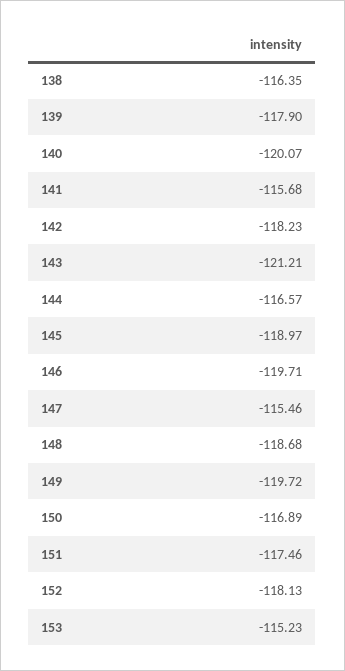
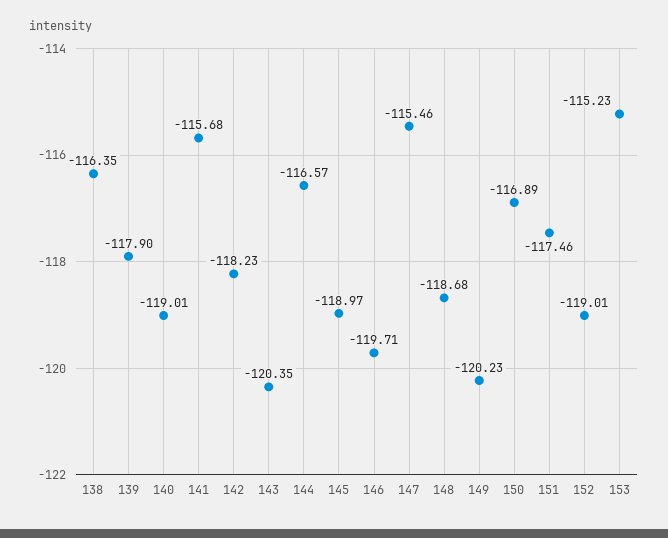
140: -120.07 -> -119.01
143: -121.21 -> -120.35
149: -119.72 -> -120.23
152: -118.13 -> -119.01

